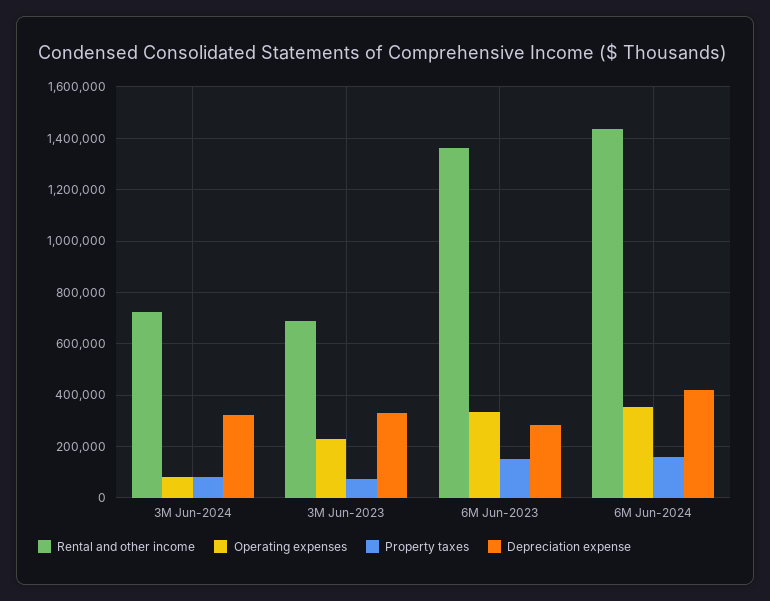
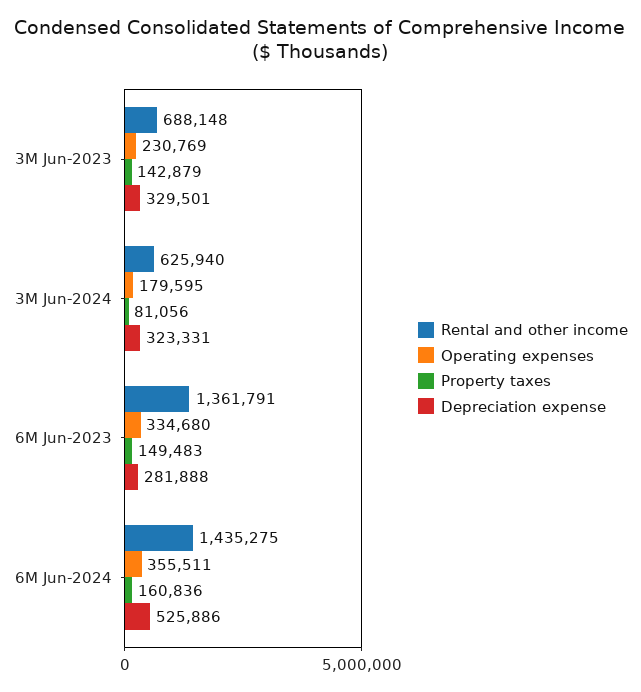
Rental and other income, 3M Jun-2024: 725000 -> 625940
Operating expenses, 3M Jun-2024: 75000 -> 179595
Property taxes, 3M Jun-2023: 75000 -> 142879
Depreciation expense, 6M Jun-2024: 425000 -> 525886

